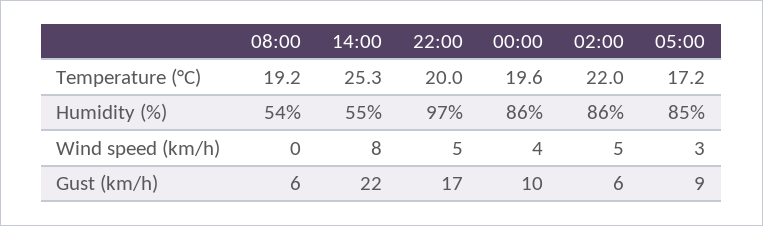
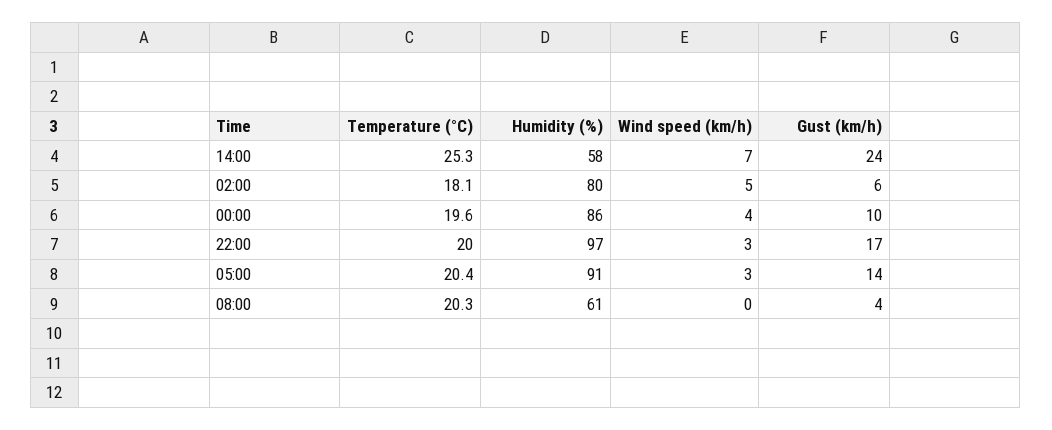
08:00, Temperature (°C): 19.2 -> 20.3
02:00, Temperature (°C): 22 -> 18.1
05:00, Temperature (°C): 17.2 -> 20.4
08:00, Humidity (%): 54 -> 61
14:00, Humidity (%): 55 -> 58
02:00, Humidity (%): 86 -> 80
05:00, Humidity (%): 85 -> 91
14:00, Wind speed (km/h): 8 -> 7
22:00, Wind speed (km/h): 5 -> 3
08:00, Gust (km/h): 6 -> 4
14:00, Gust (km/h): 22 -> 24
05:00, Gust (km/h): 9 -> 14

